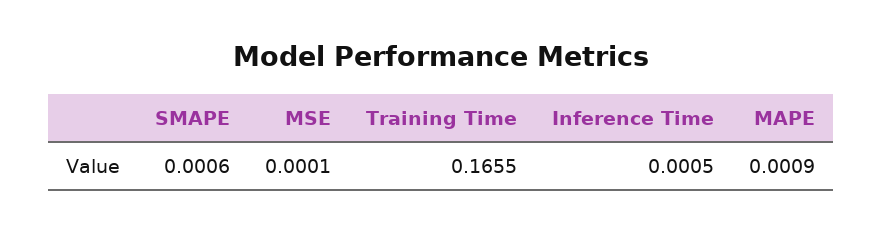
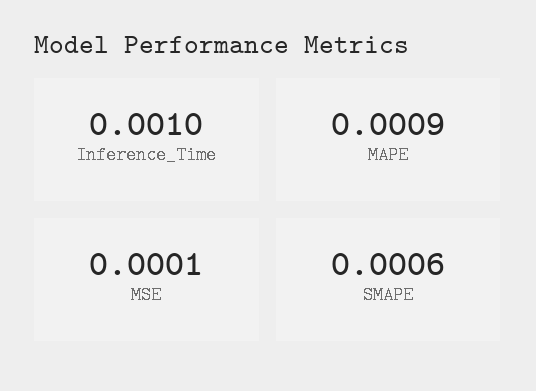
Training Time: 0.1655 -> none
Inference Time: 0.0005 -> 0.001

